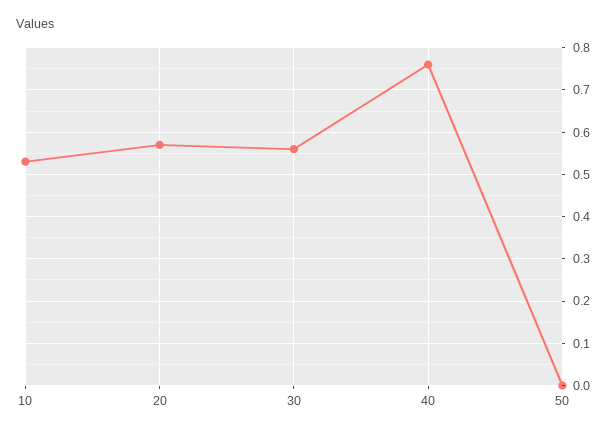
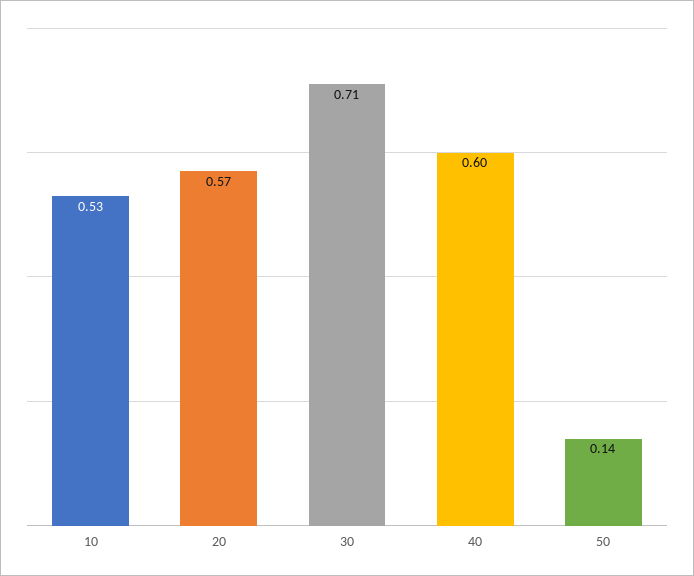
30: 0.55 -> 0.71
40: 0.75 -> 0.6
50: 0 -> 0.14

